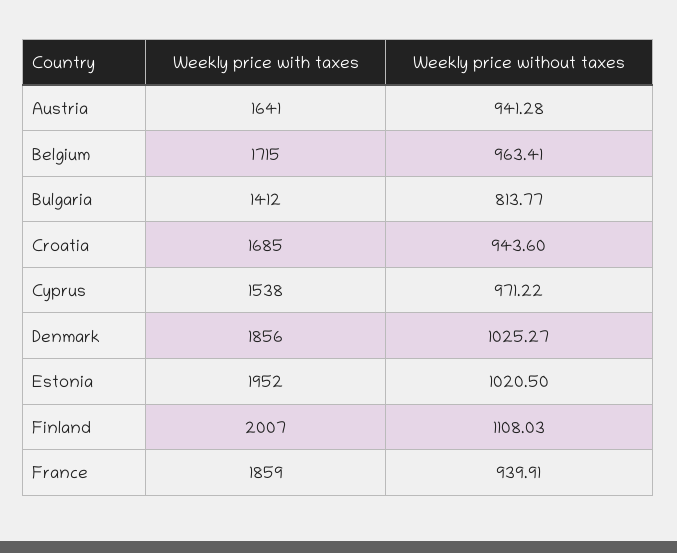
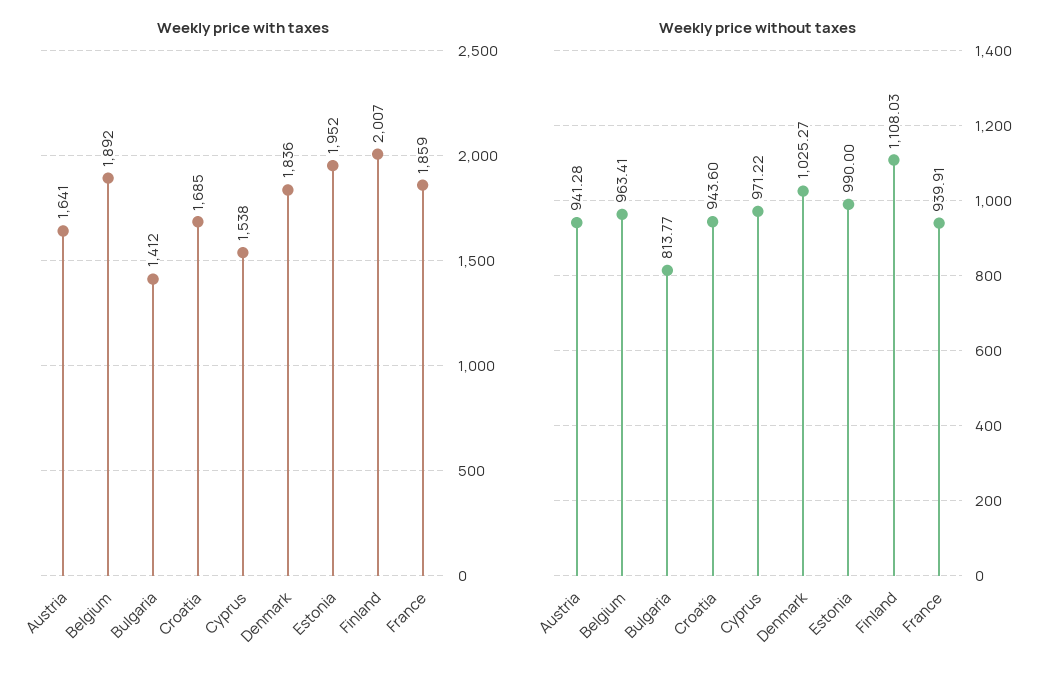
Weekly price with taxes, Belgium: 1715 -> 1892
Weekly price with taxes, Denmark: 1856 -> 1836
Weekly price without taxes, Estonia: 1020.5 -> 990

